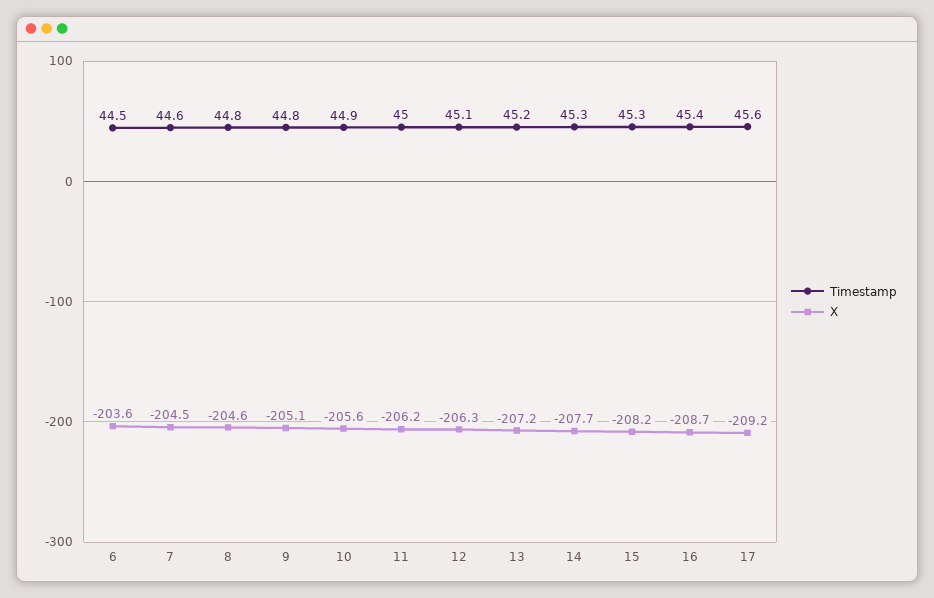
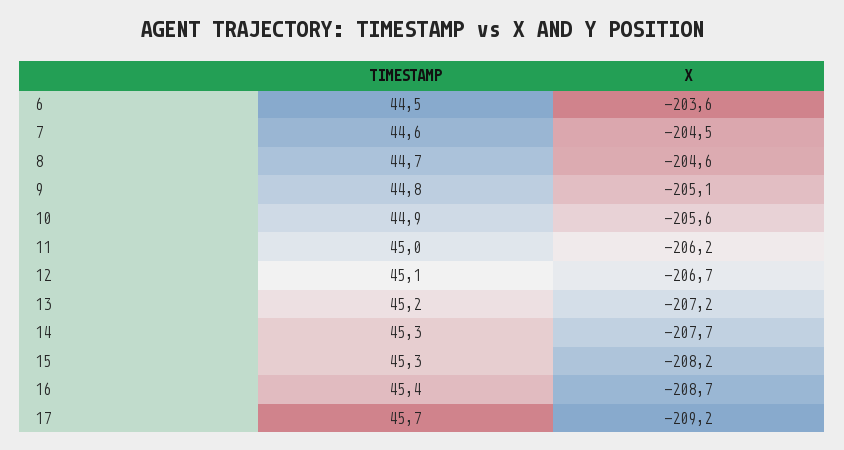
Timestamp, 8: 44.8 -> 44.7
X, 12: -206.3 -> -206.7
Timestamp, 17: 45.6 -> 45.7

